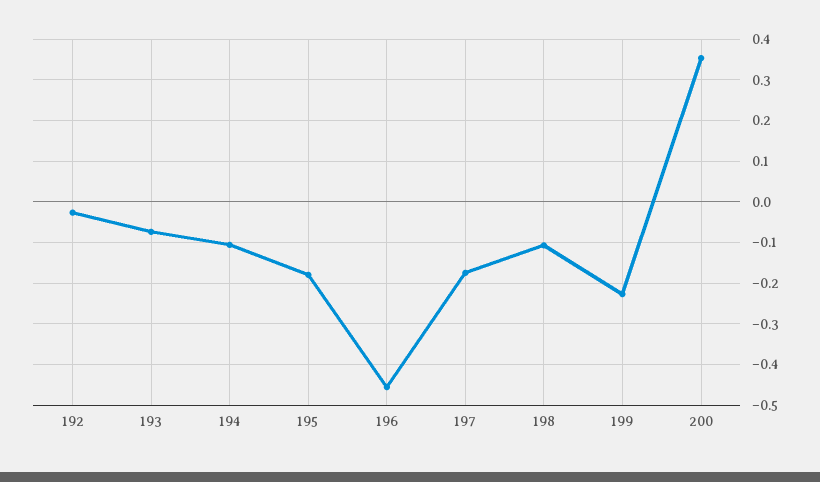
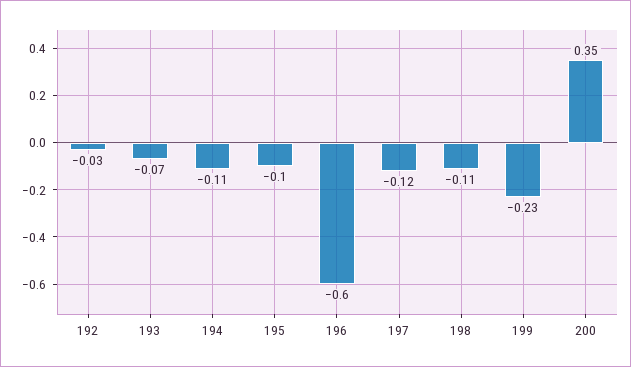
195: -0.18 -> -0.1
196: -0.46 -> -0.6
197: -0.18 -> -0.12

